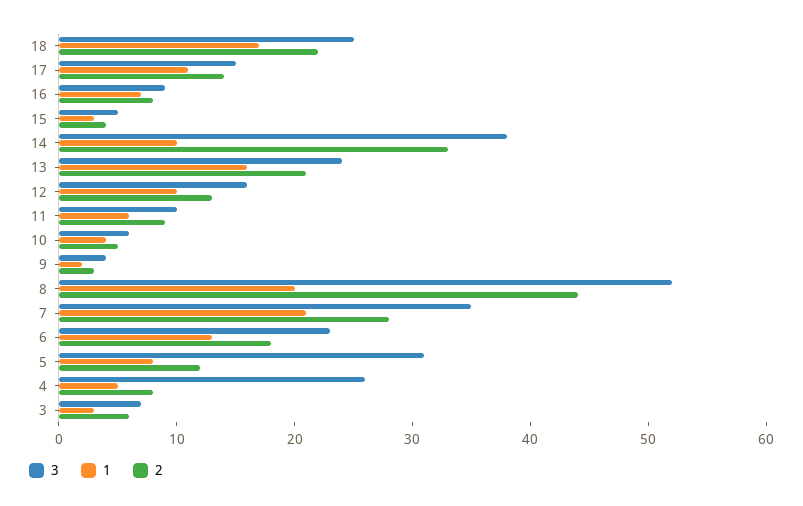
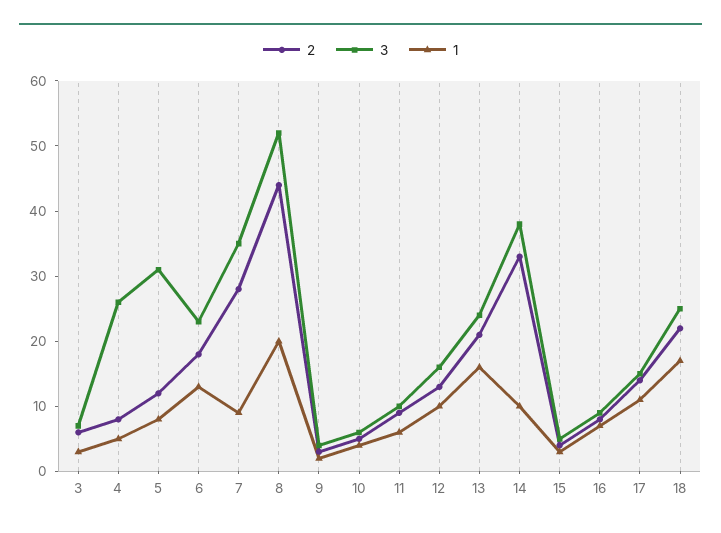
1, 7: 21 -> 10

